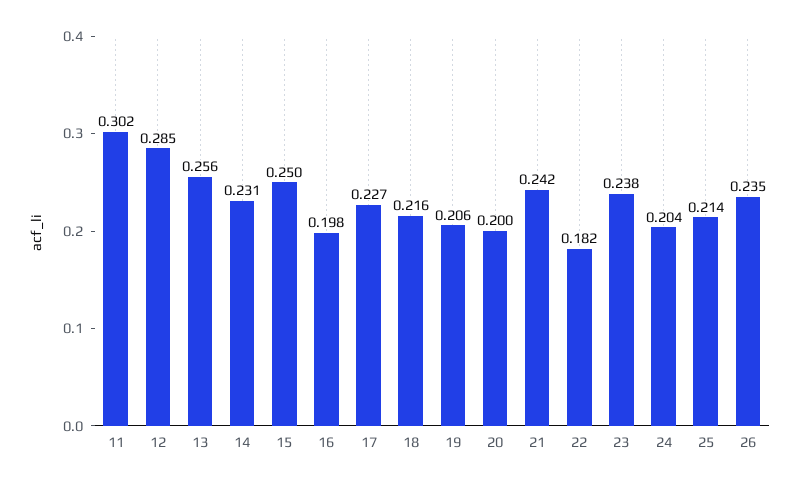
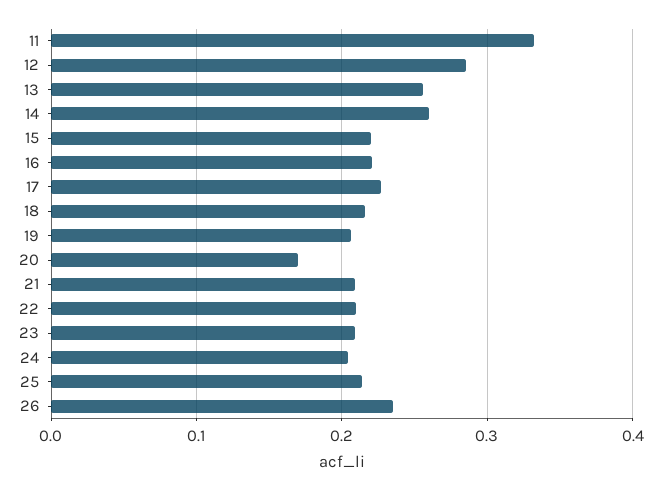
11: 0.302 -> 0.33
14: 0.231 -> 0.26
15: 0.25 -> 0.22
16: 0.198 -> 0.22
20: 0.2 -> 0.17
21: 0.242 -> 0.21
22: 0.182 -> 0.21
23: 0.238 -> 0.21

